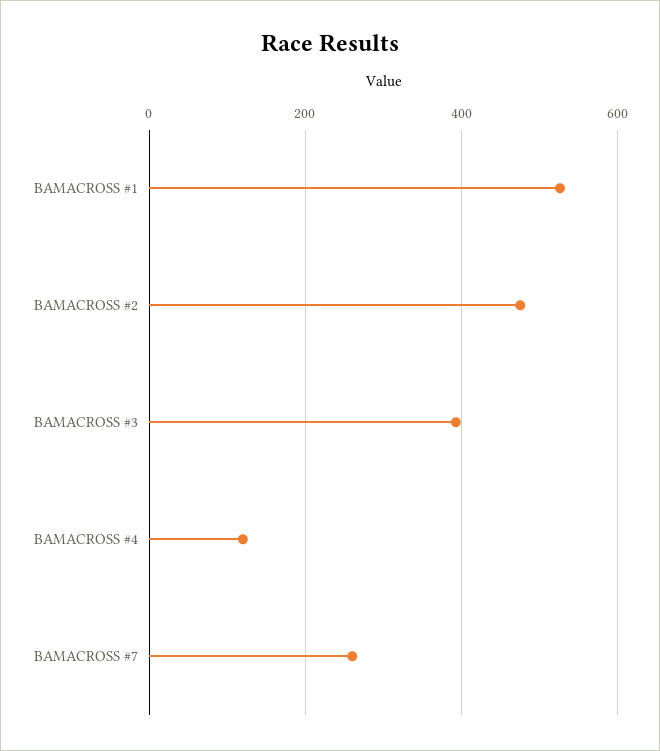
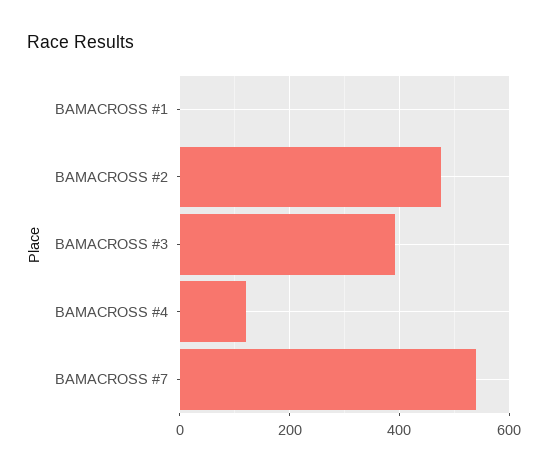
BAMACROSS #1: 520 -> 0
BAMACROSS #7: 260 -> 540

